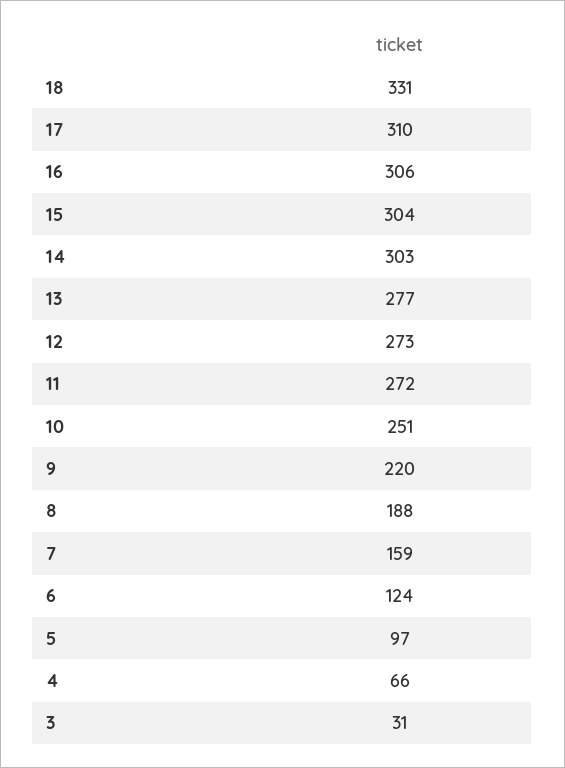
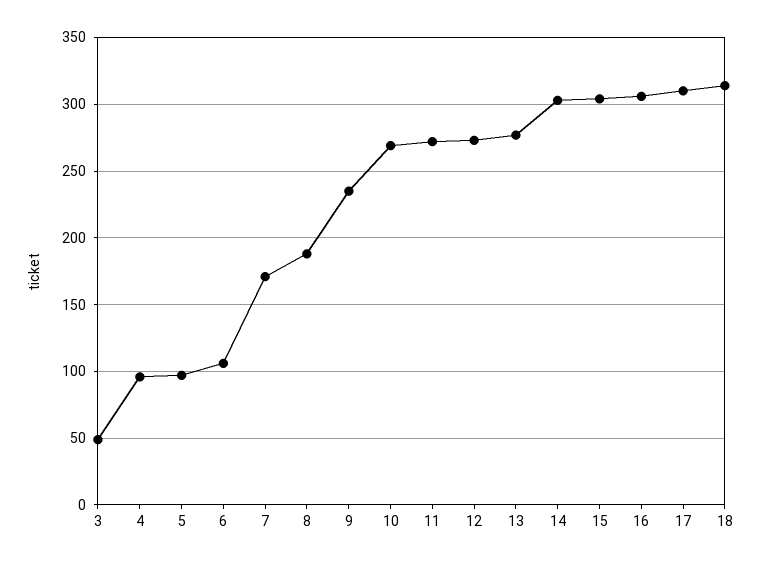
18: 331 -> 315
10: 251 -> 270
9: 220 -> 235
7: 159 -> 170
6: 124 -> 105
4: 66 -> 95
3: 31 -> 50

